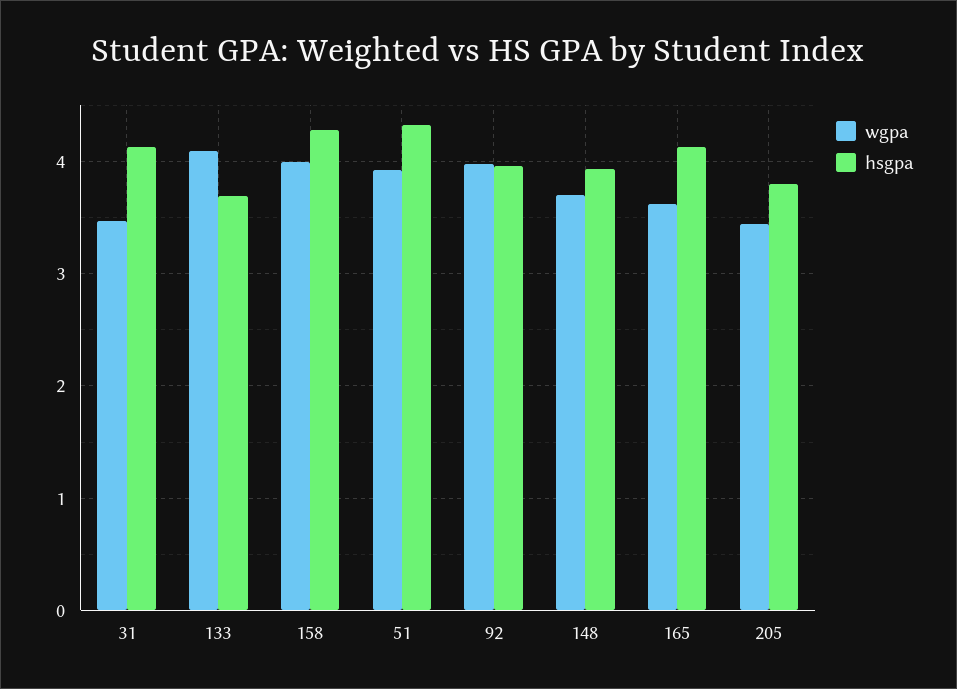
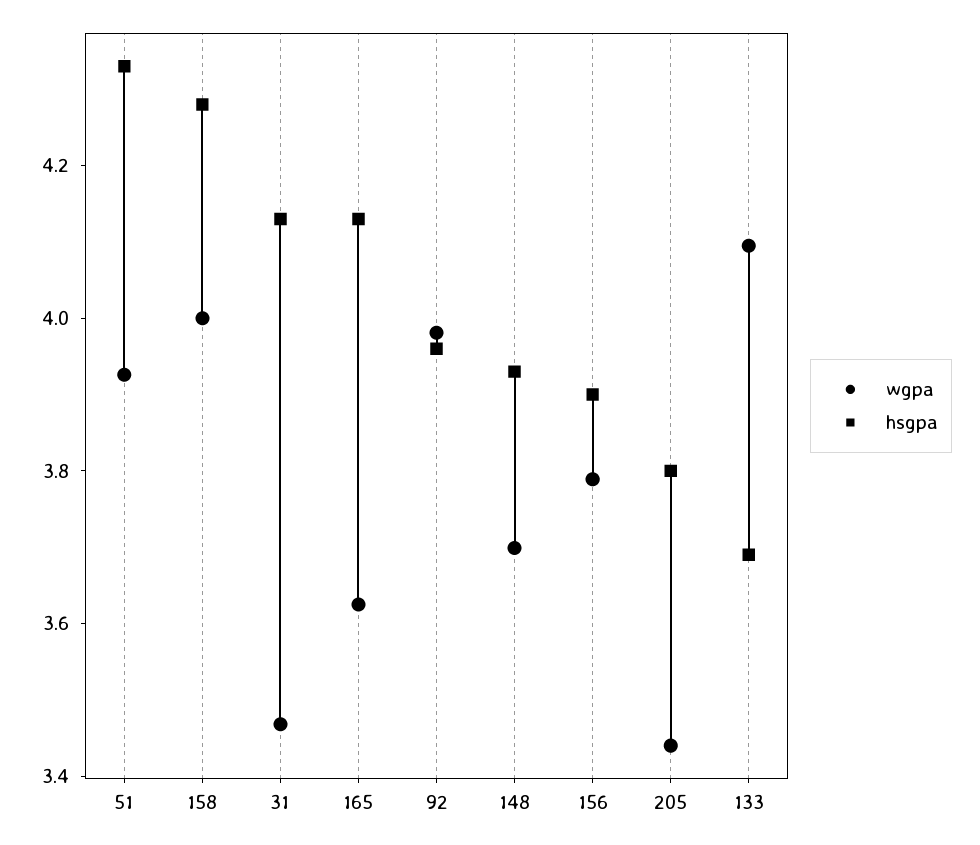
wgpa, 156: none -> 3.8
hsgpa, 156: none -> 3.9

